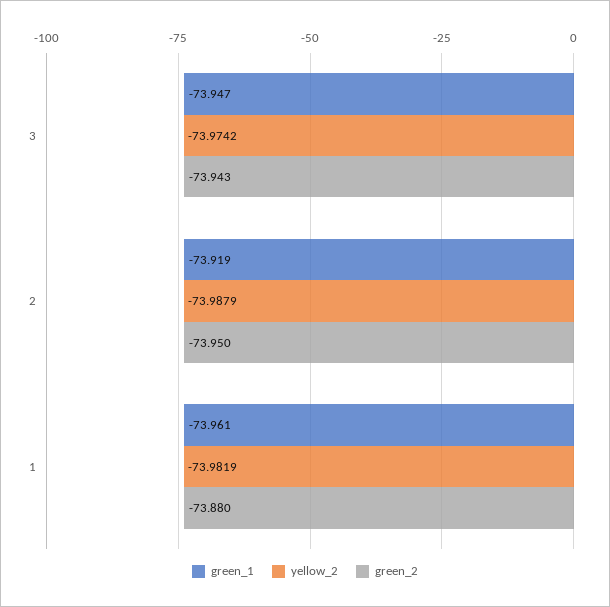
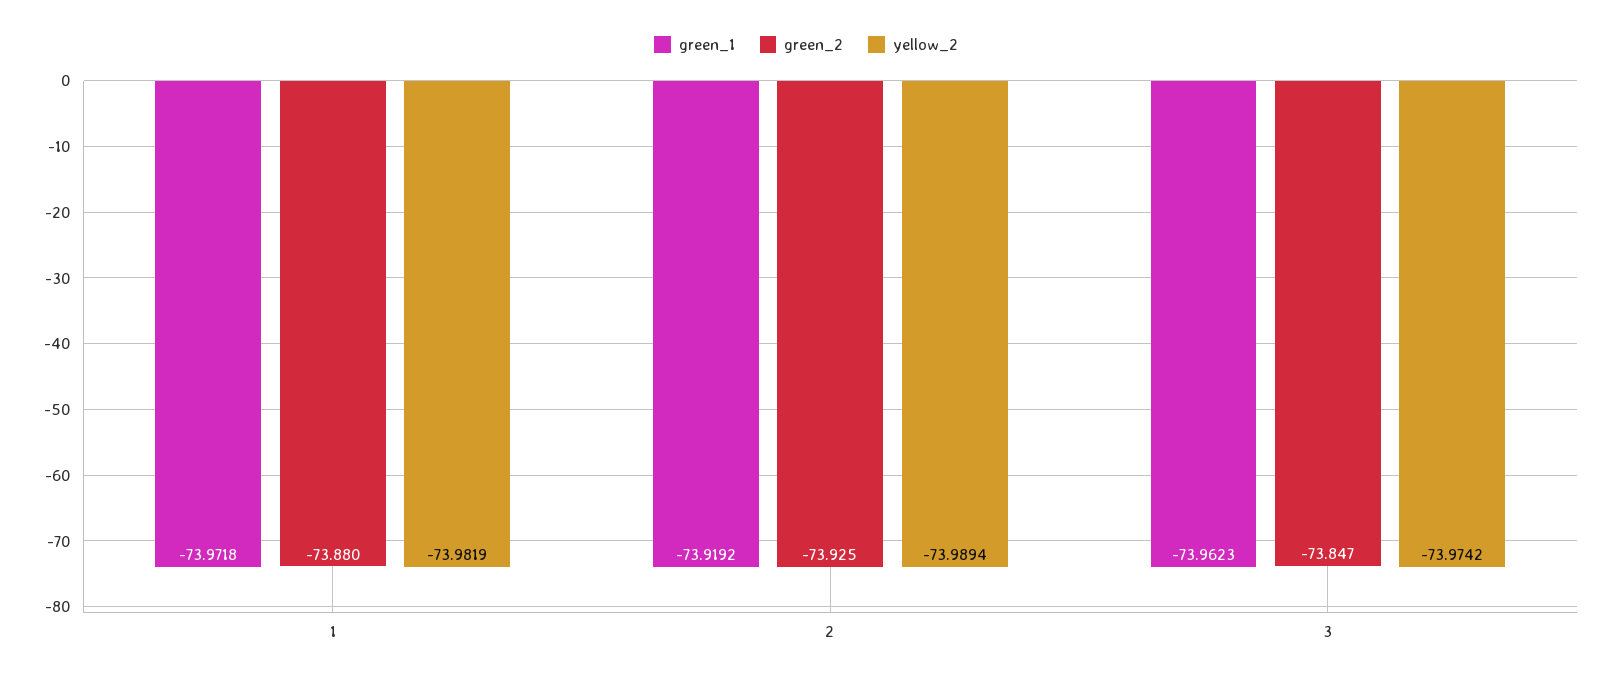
green_1, 3: -73.947 -> -73.9623
green_2, 3: -73.943 -> -73.847
yellow_2, 2: -73.9879 -> -73.9894
green_2, 2: -73.95 -> -73.925
green_1, 1: -73.961 -> -73.9718

